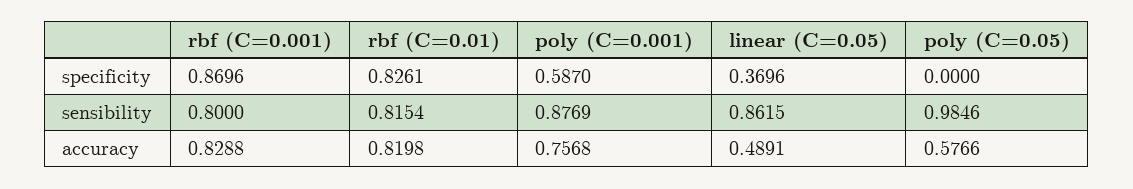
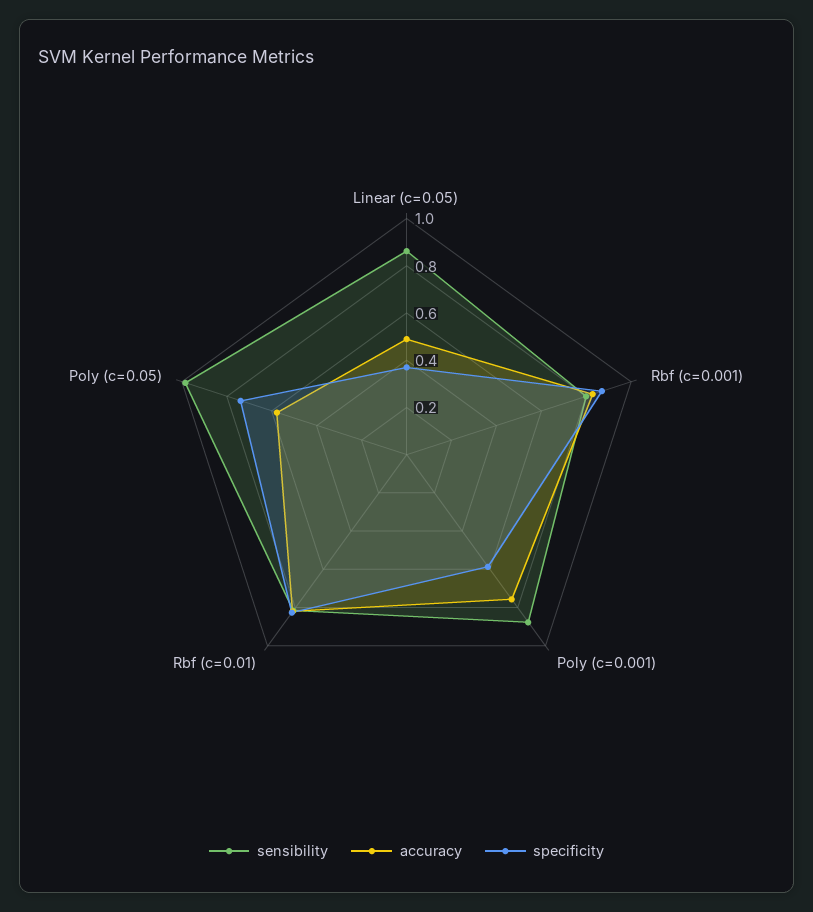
specificity, poly (C=0.05): 0 -> 0.75

